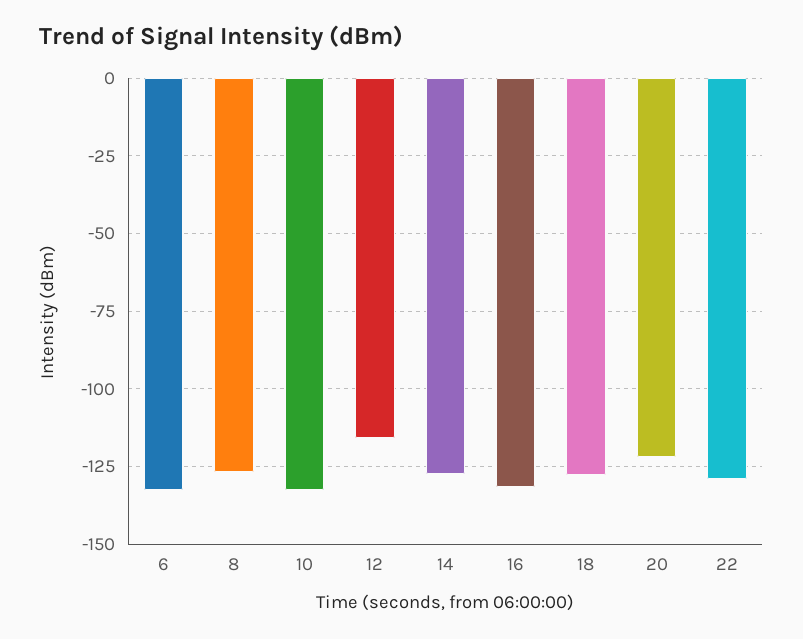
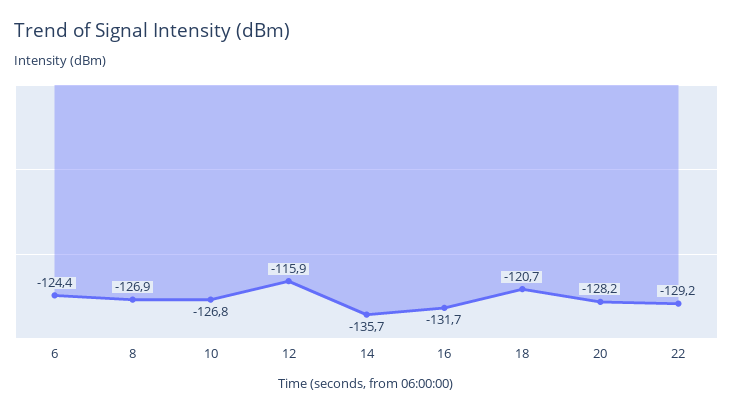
6: -132.5 -> -124.4
10: -132.5 -> -126.8
14: -127.5 -> -135.7
18: -127.5 -> -120.7
20: -122.5 -> -128.2

